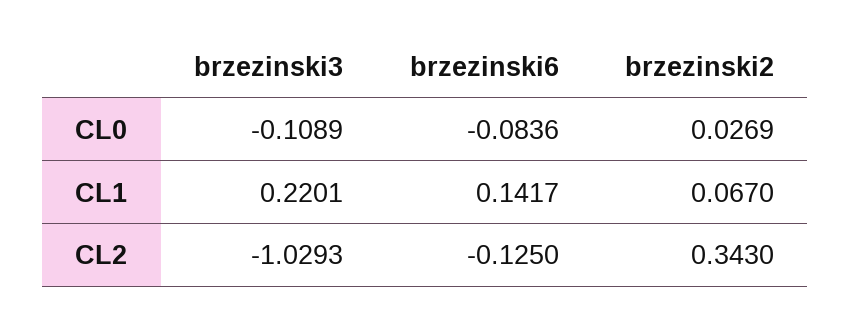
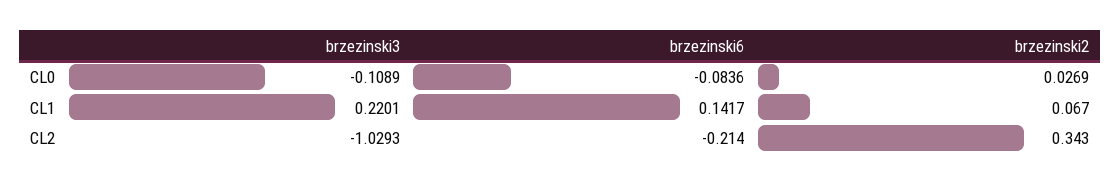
brzezinski6, CL2: -0.125 -> -0.214

